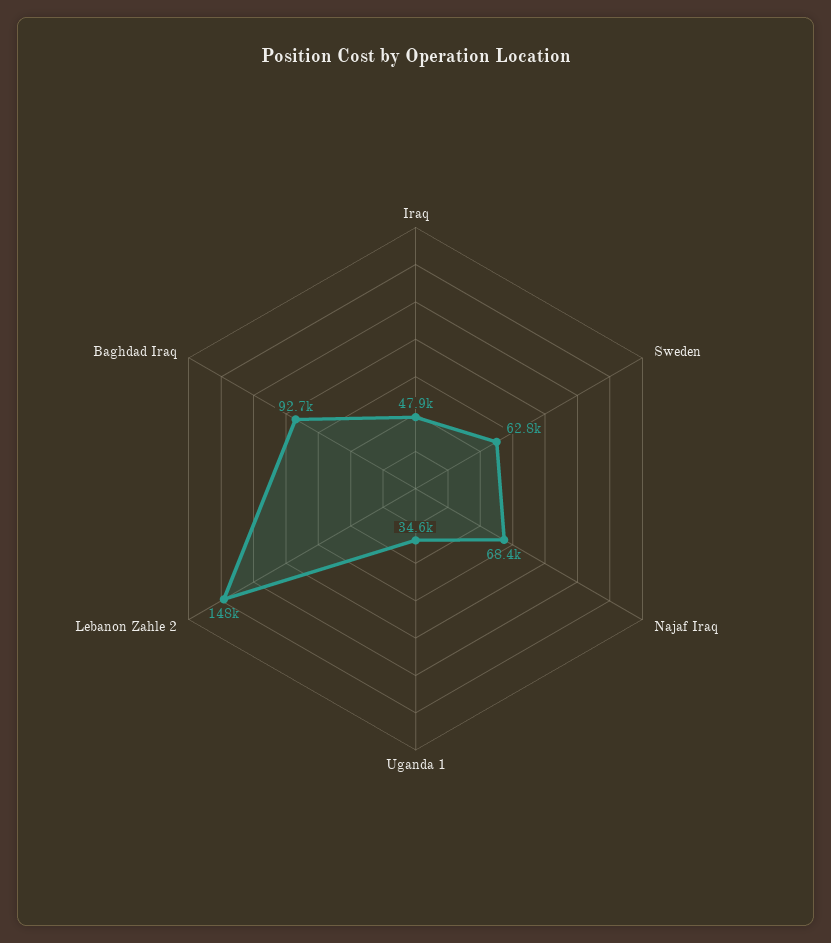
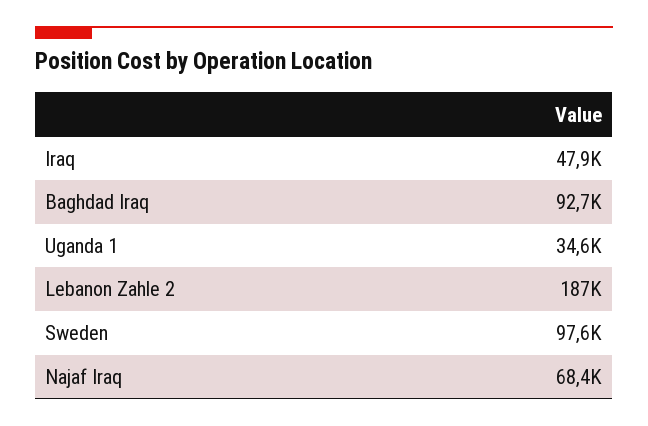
Sweden: 62800 -> 97600
Lebanon Zahle 2: 148000 -> 187000

